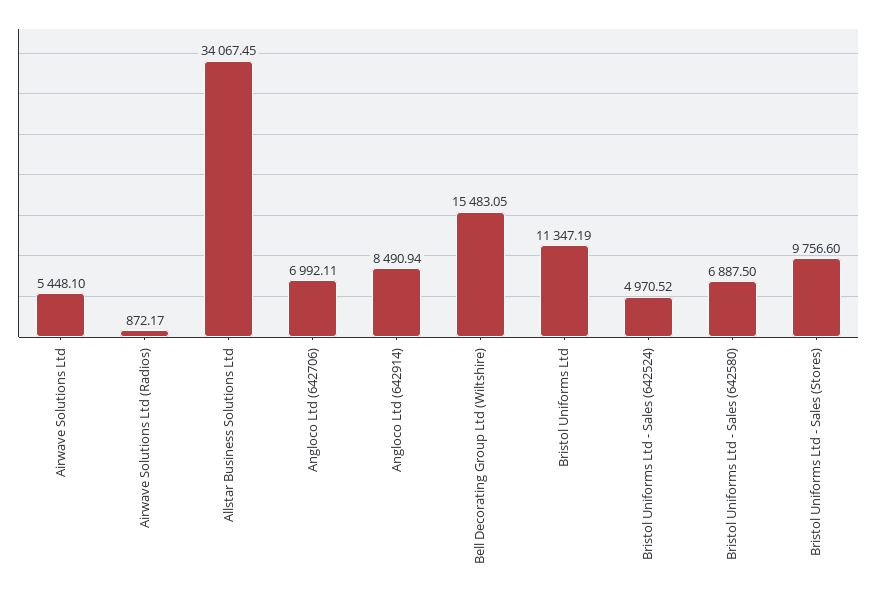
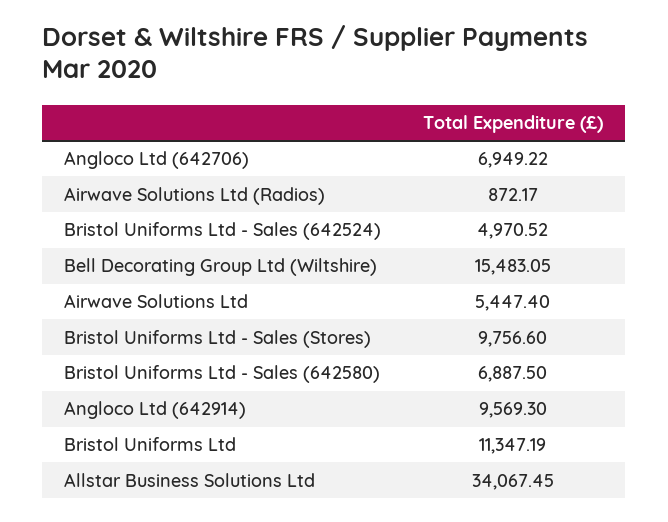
Airwave Solutions Ltd: 5448.1 -> 5447.4
Angloco Ltd (642706): 6992.11 -> 6949.22
Angloco Ltd (642914): 8490.94 -> 9569.3

